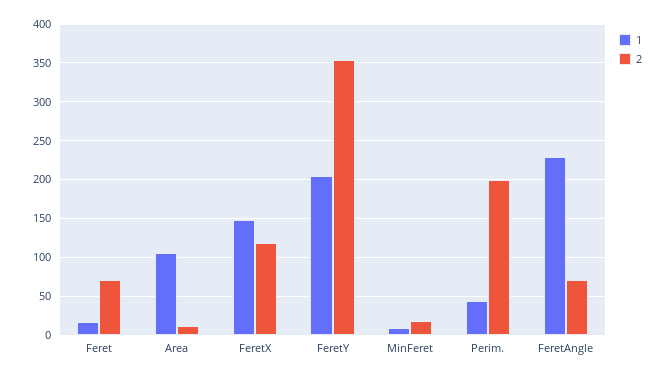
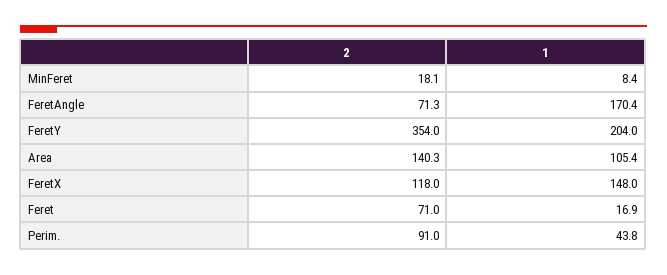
2, Area: 10 -> 140.3
2, Perim.: 200 -> 91
1, FeretAngle: 230 -> 170.4

